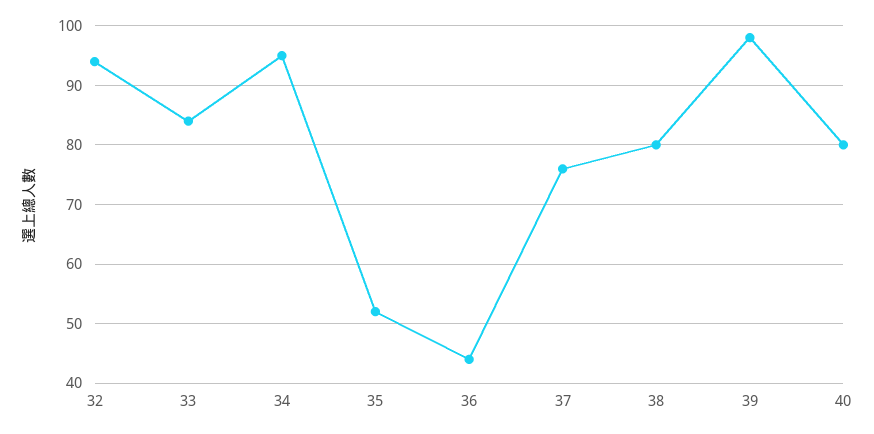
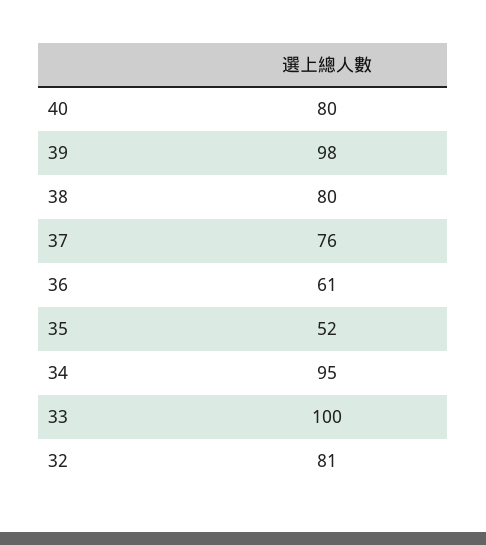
32: 95 -> 81
33: 85 -> 100
36: 45 -> 61

